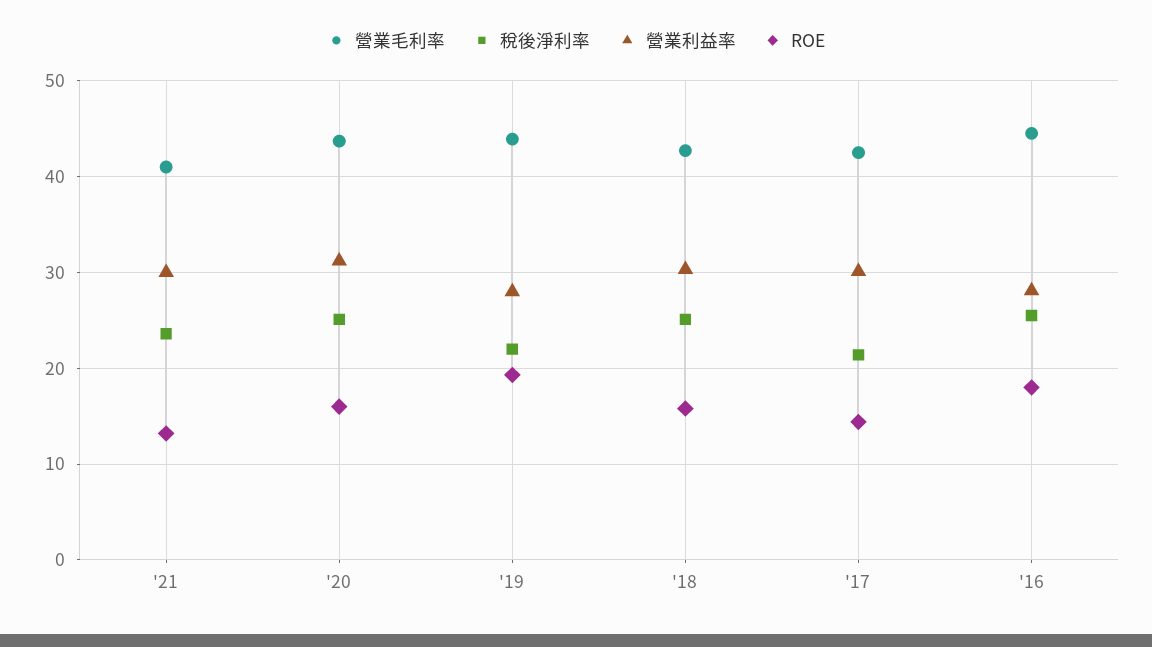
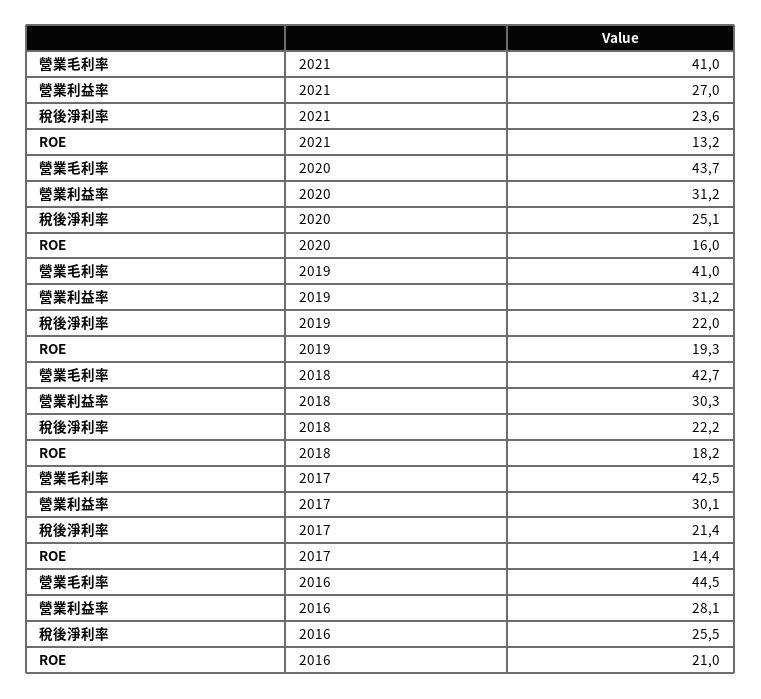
營業利益率, '21: 30 -> 27
營業毛利率, '19: 44 -> 41
營業利益率, '19: 28 -> 31.2
稅後淨利率, '18: 25 -> 22.2
ROE, '18: 16 -> 18.2
ROE, '16: 18 -> 21

